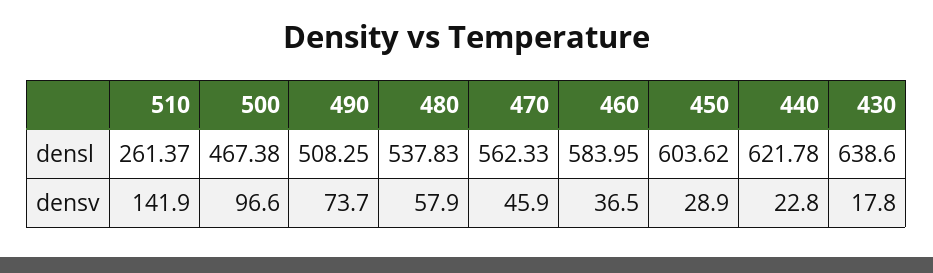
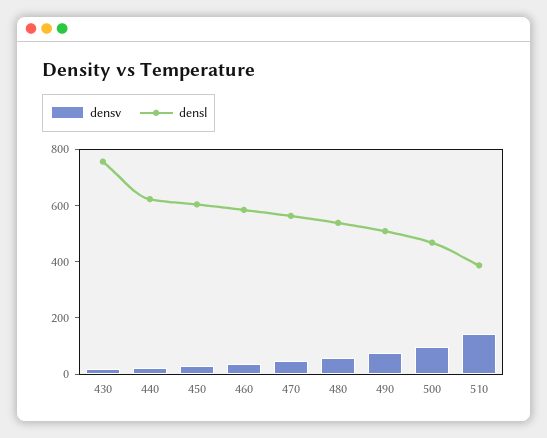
densl, 510: 261.37 -> 400
densl, 430: 638.6 -> 750

